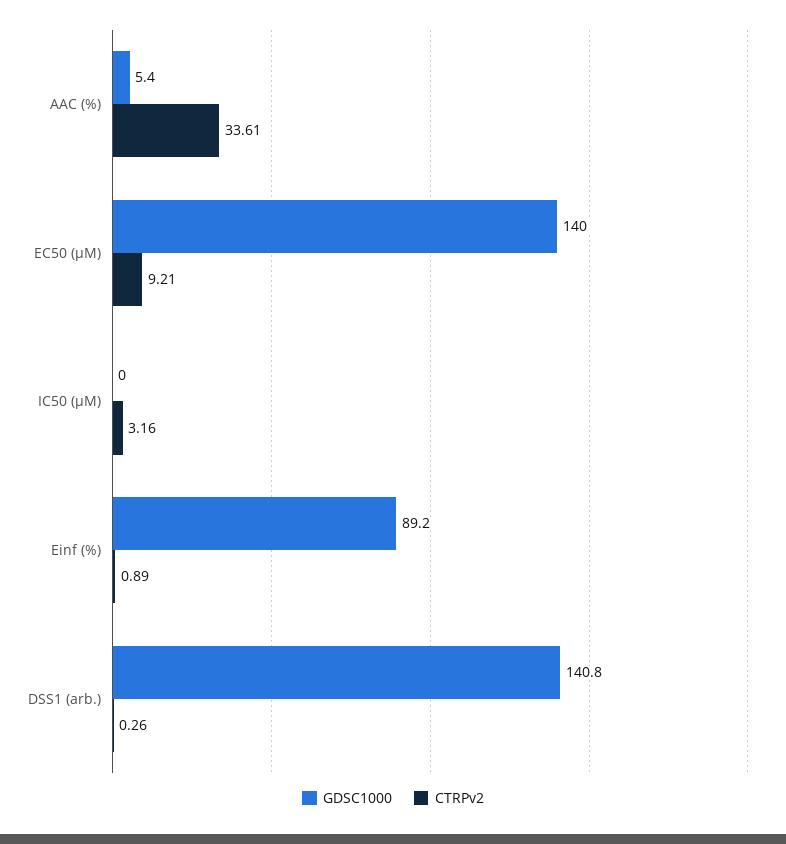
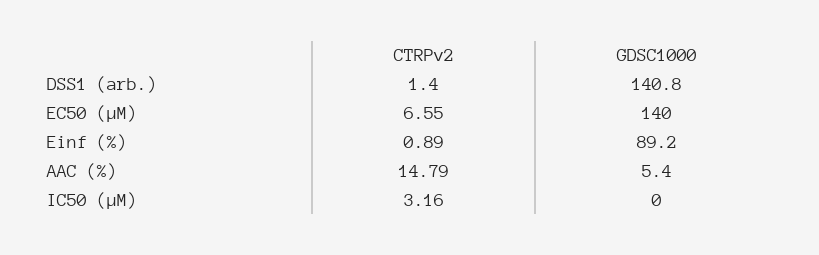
CTRPv2, AAC (%): 33.61 -> 14.79
CTRPv2, EC50 (µM): 9.21 -> 6.55
CTRPv2, DSS1 (arb.): 0.26 -> 1.4

